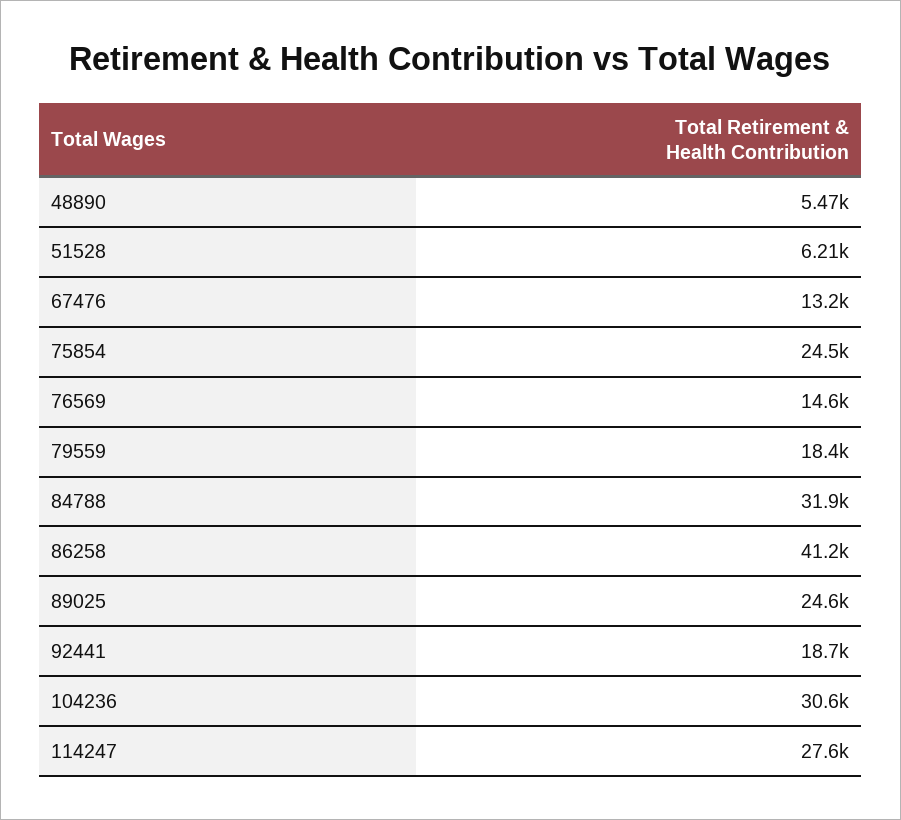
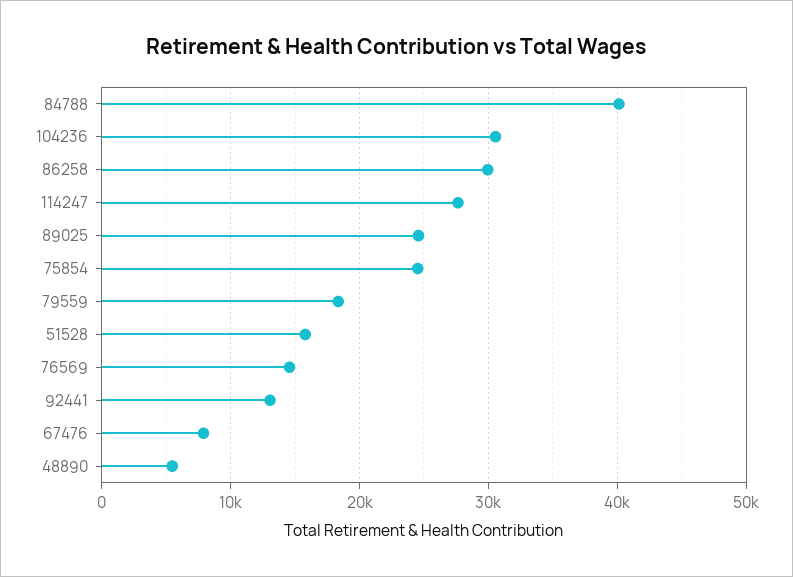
51528: 6210 -> 16000
67476: 13200 -> 8000
84788: 31900 -> 40000
86258: 41200 -> 30000
92441: 18700 -> 13000

